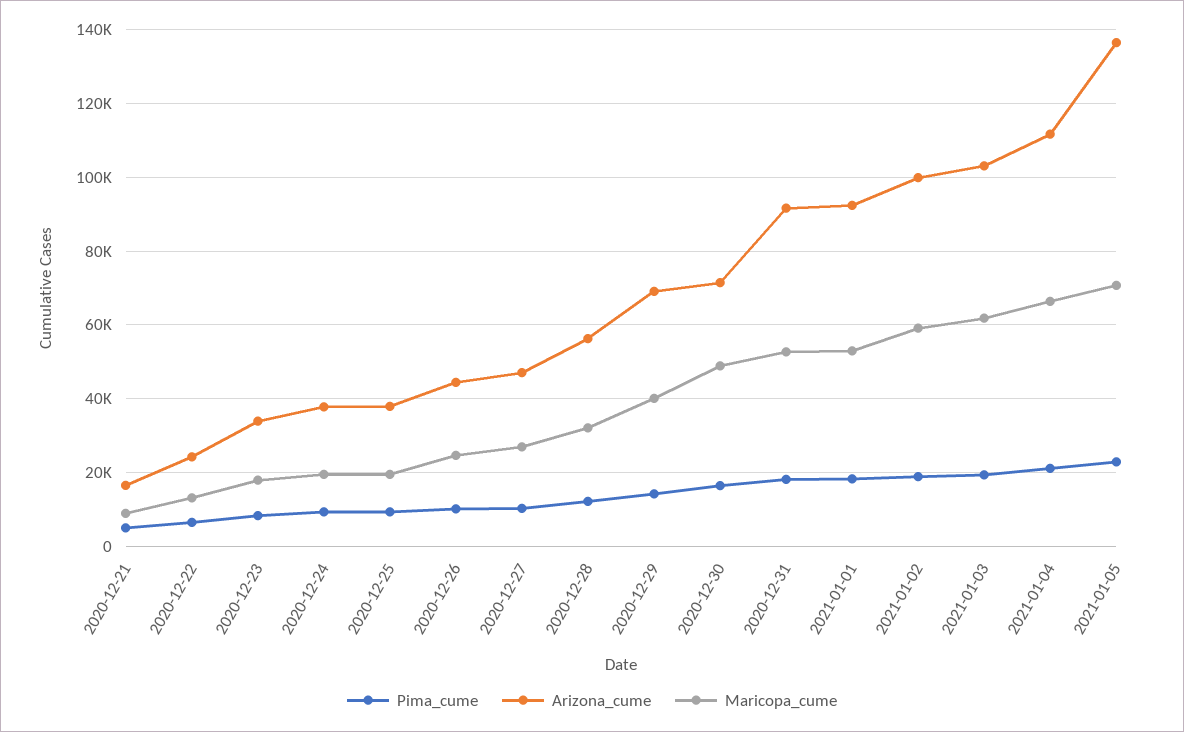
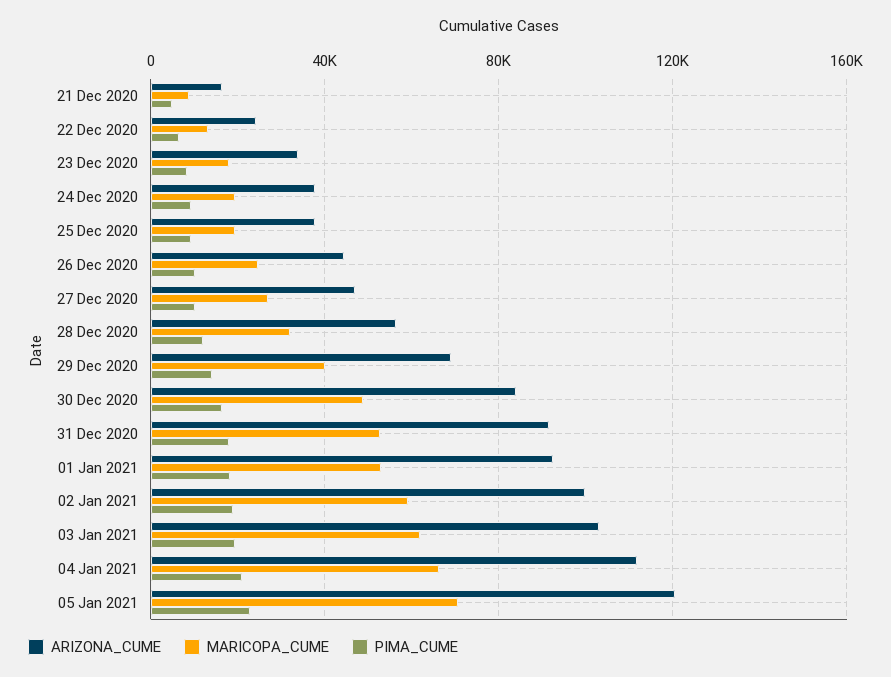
Arizona_cume, 2020-12-30: 72000 -> 85000
Arizona_cume, 2021-01-05: 136000 -> 120000

